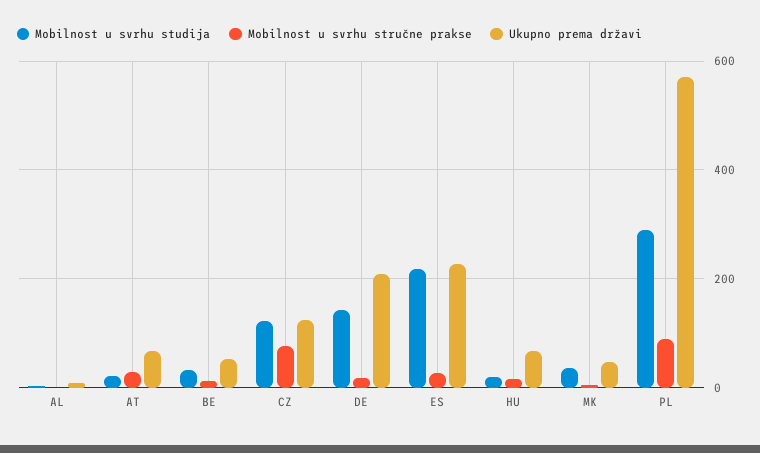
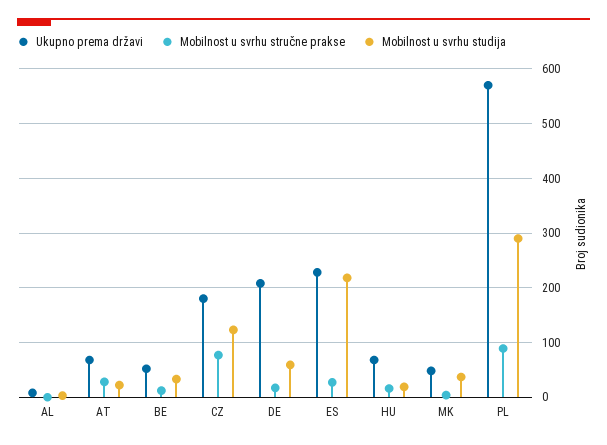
Ukupno prema državi, CZ: 120 -> 180
Mobilnost u svrhu studija, DE: 140 -> 60

